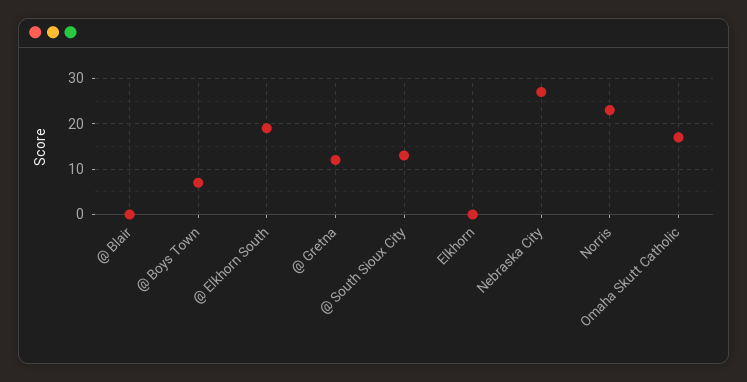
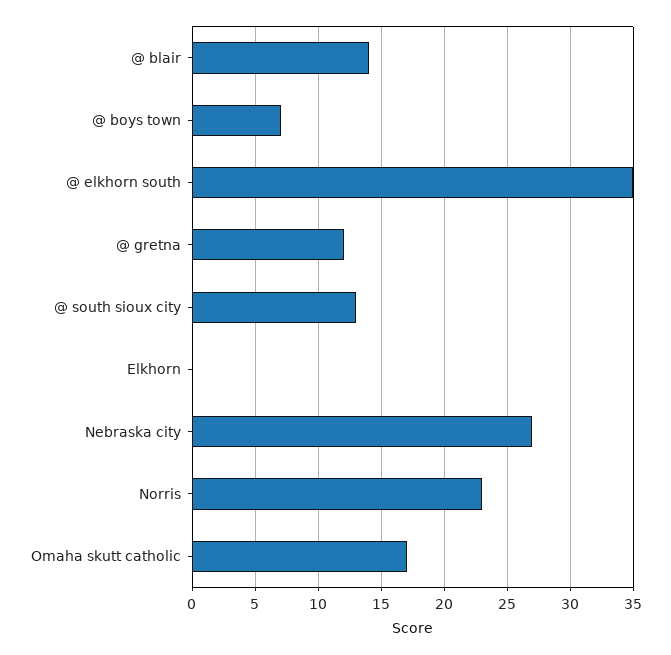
@ Blair: 0 -> 14
@ Elkhorn South: 20 -> 35

